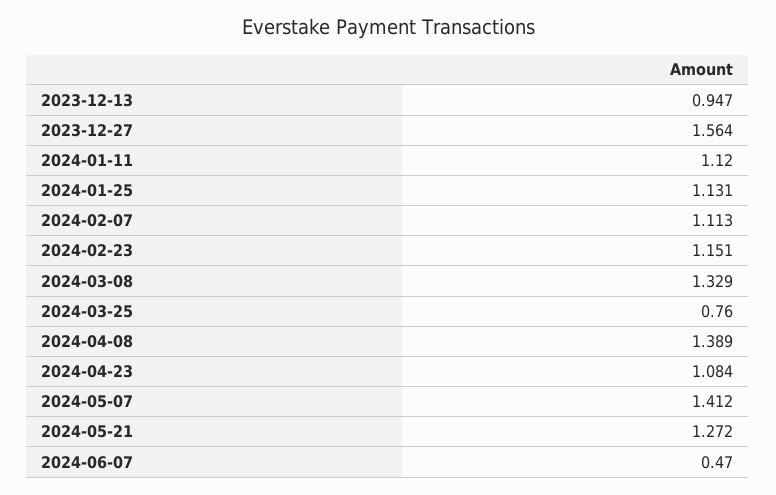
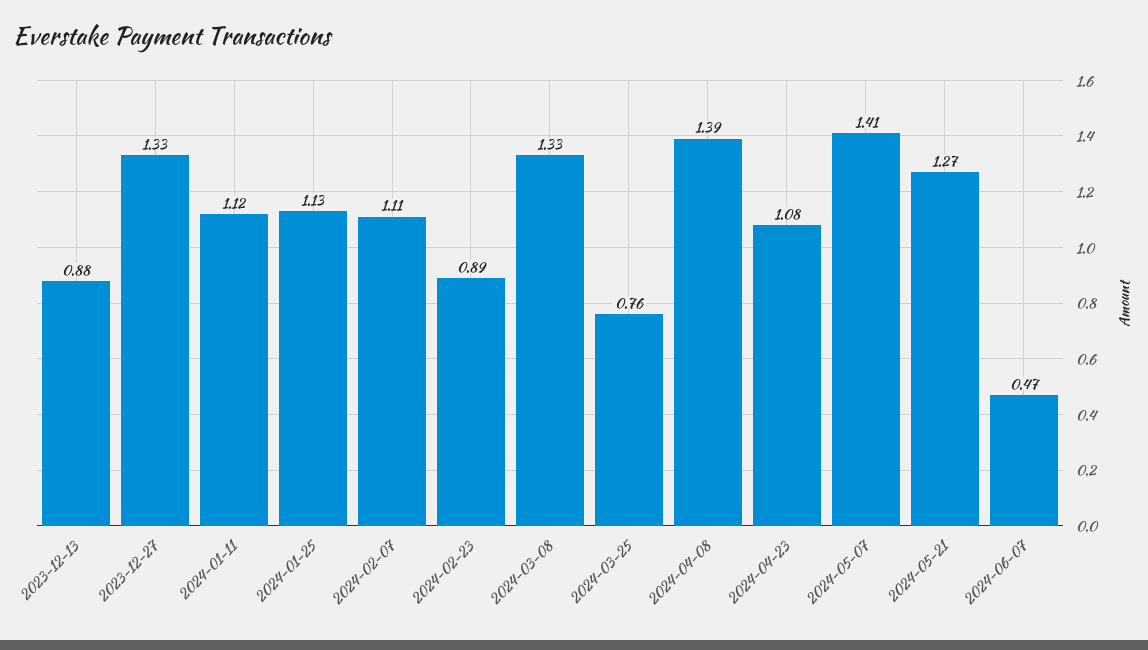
2023-12-13: 0.947 -> 0.88
2023-12-27: 1.564 -> 1.33
2024-02-23: 1.151 -> 0.89

